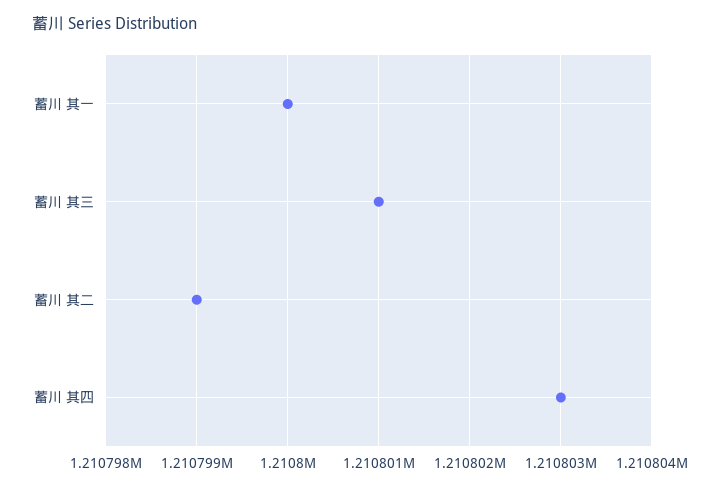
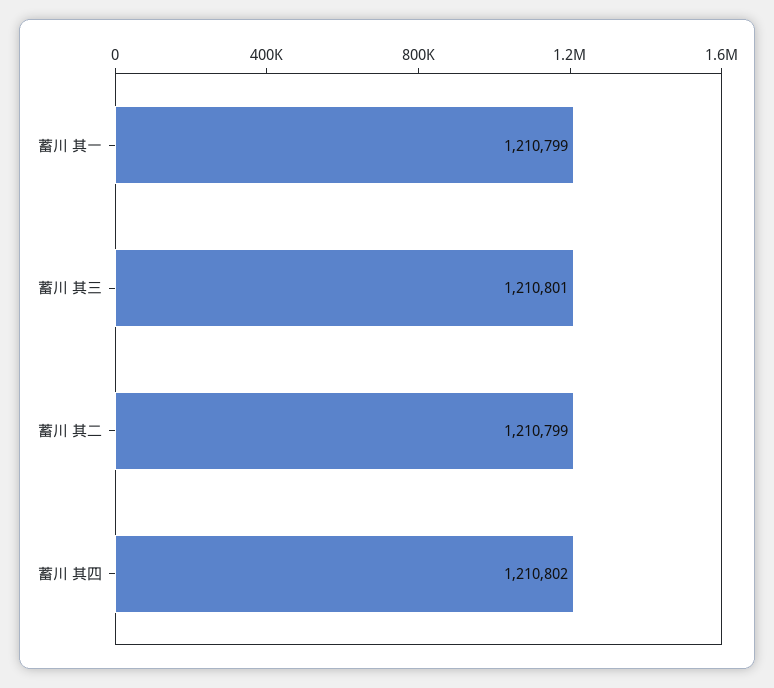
蓄川 其一: 1210800 -> 1210799
蓄川 其四: 1210803 -> 1210802

